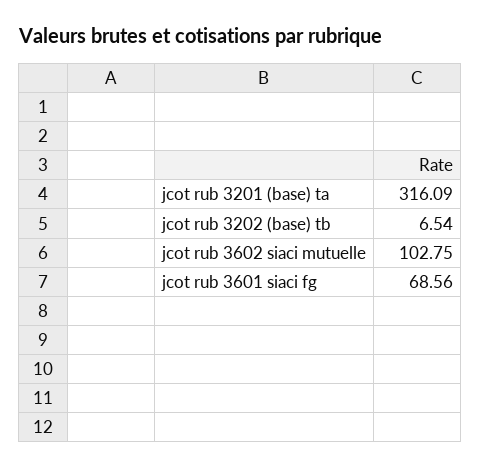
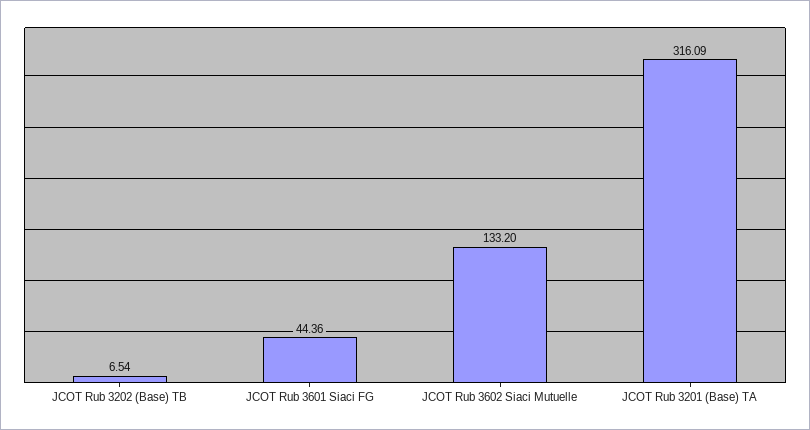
jcot rub 3602 siaci mutuelle: 102.75 -> 133.2
jcot rub 3601 siaci fg: 68.56 -> 44.36

